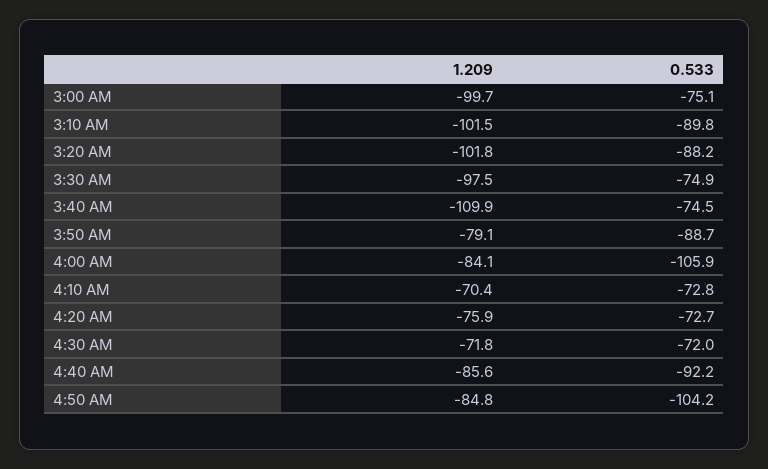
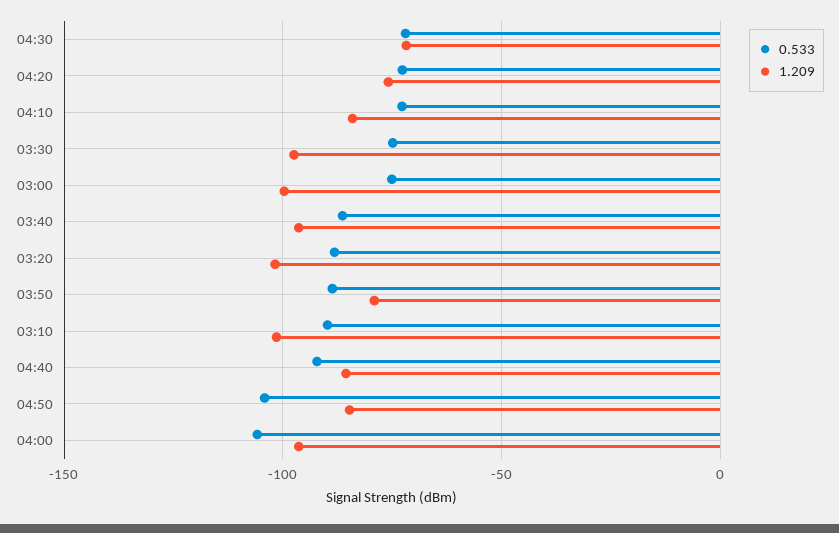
1.209, 3:40 AM: -109.9 -> -95
0.533, 3:40 AM: -74.5 -> -85
1.209, 4:00 AM: -84.1 -> -95
1.209, 4:10 AM: -70.4 -> -85

